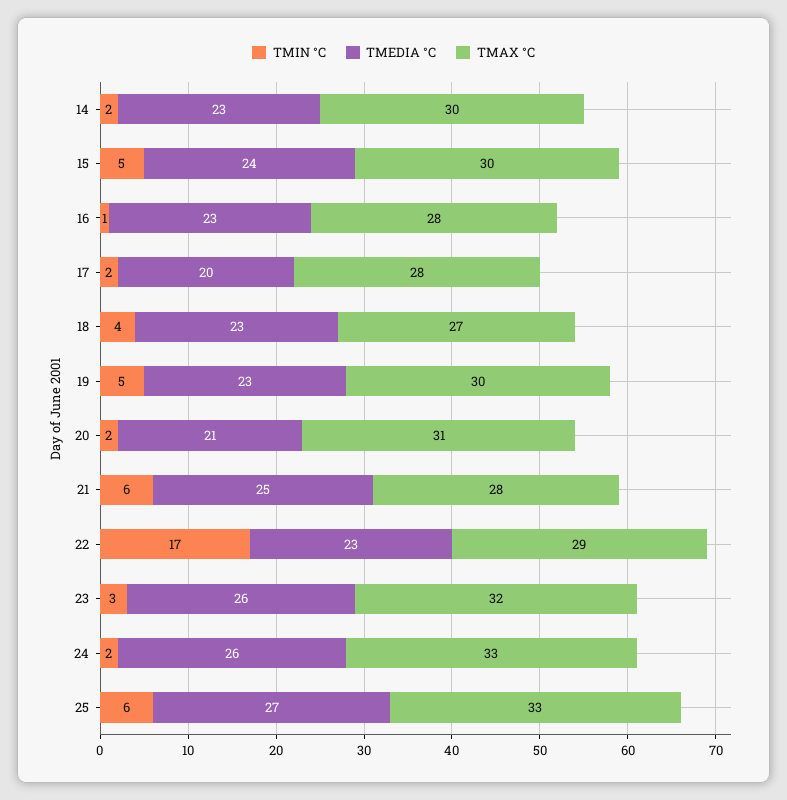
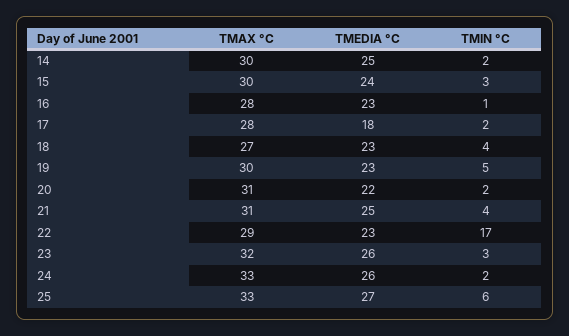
TMEDIA °C, 14: 23 -> 25
TMIN °C, 15: 5 -> 3
TMEDIA °C, 17: 20 -> 18
TMEDIA °C, 20: 21 -> 22
TMIN °C, 21: 6 -> 4
TMAX °C, 21: 28 -> 31

